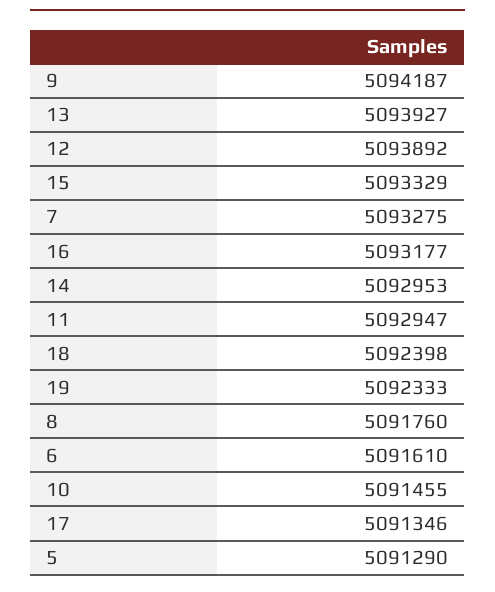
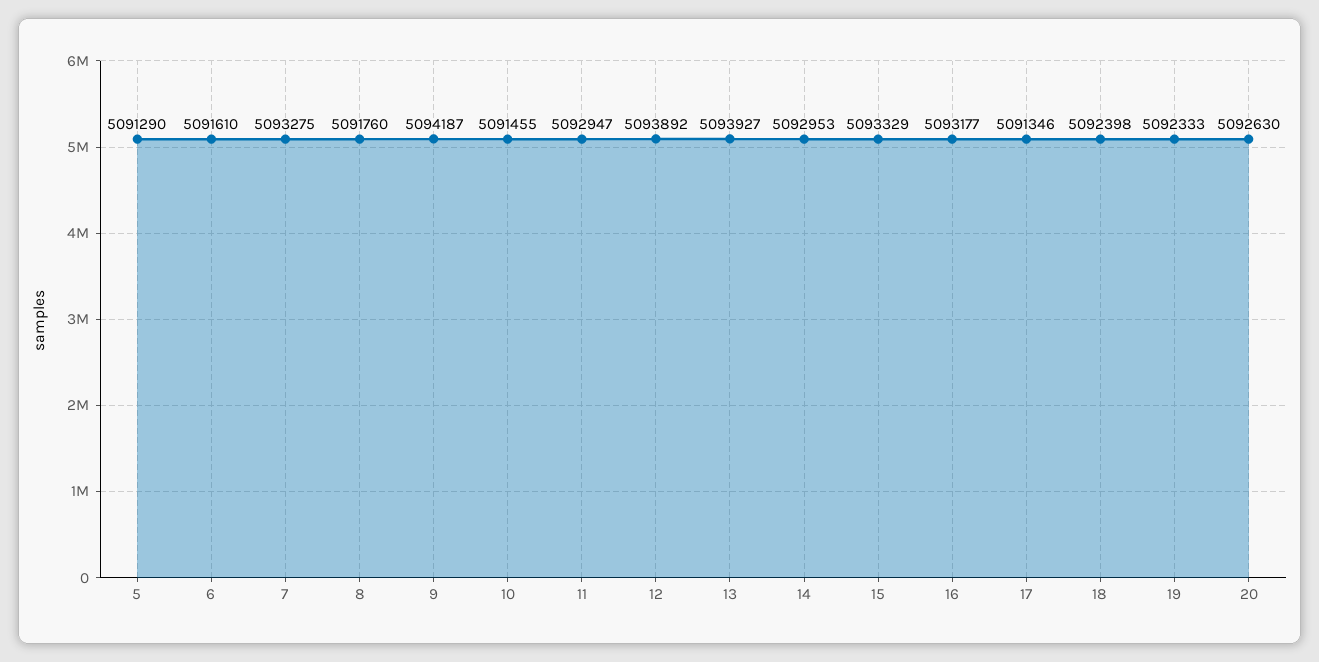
20: none -> 5092630

